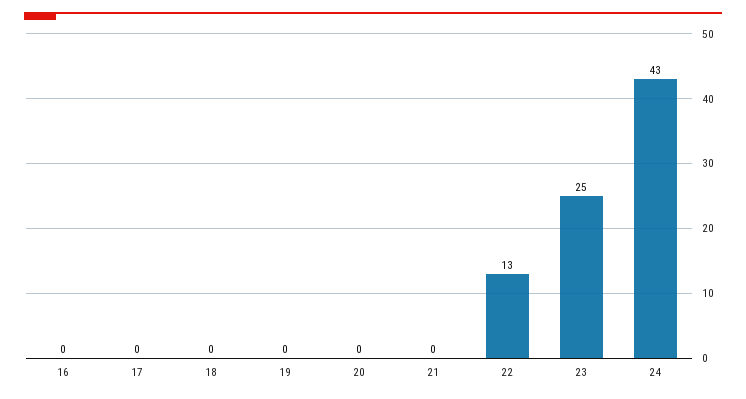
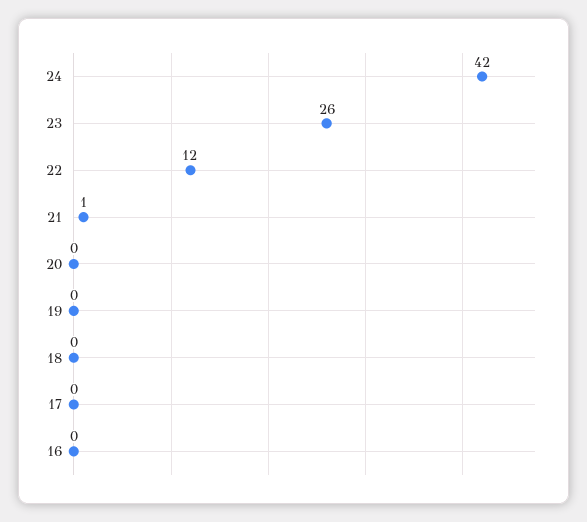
21: 0 -> 1
22: 13 -> 12
23: 25 -> 26
24: 43 -> 42

